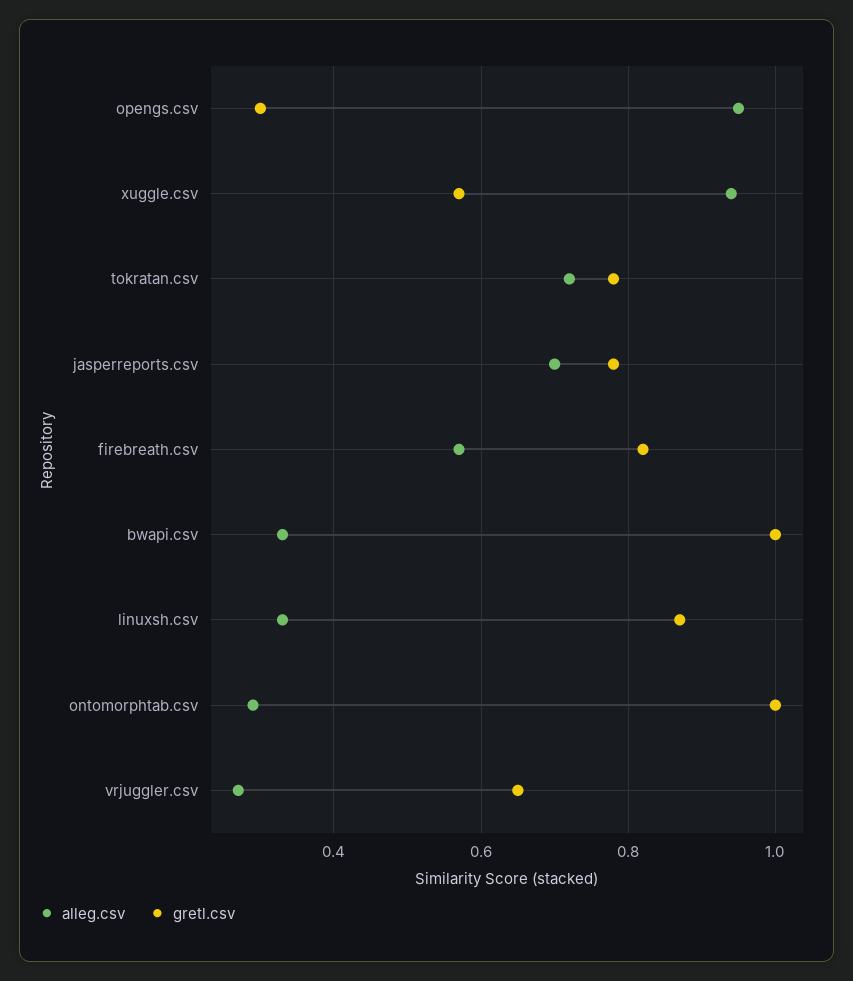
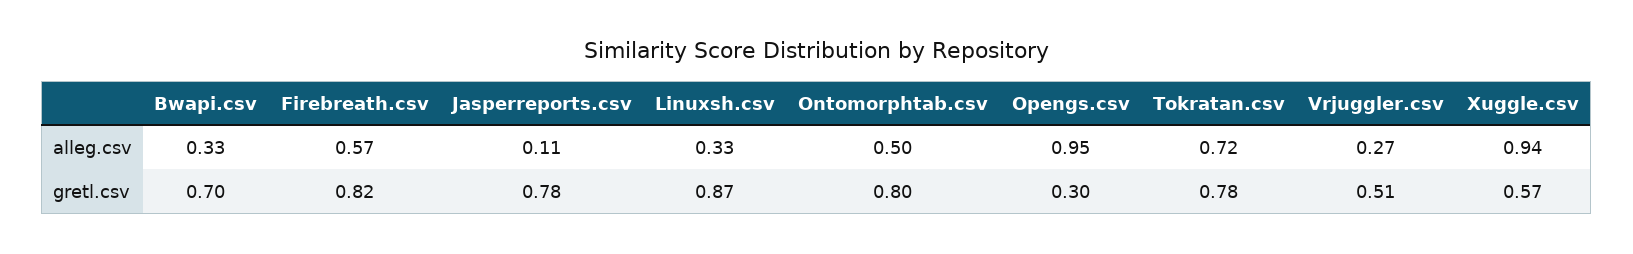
alleg.csv, jasperreports.csv: 0.7 -> 0.11
gretl.csv, bwapi.csv: 1 -> 0.7
alleg.csv, ontomorphtab.csv: 0.3 -> 0.5
gretl.csv, ontomorphtab.csv: 1 -> 0.8
gretl.csv, vrjuggler.csv: 0.65 -> 0.51

